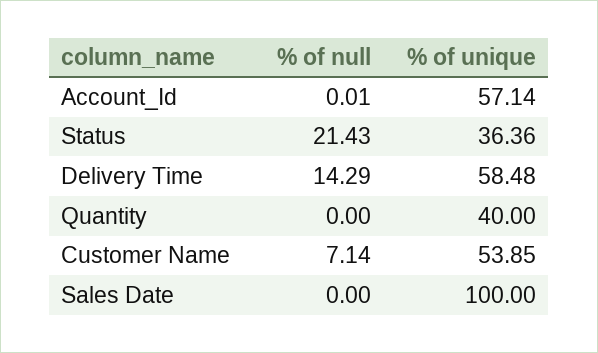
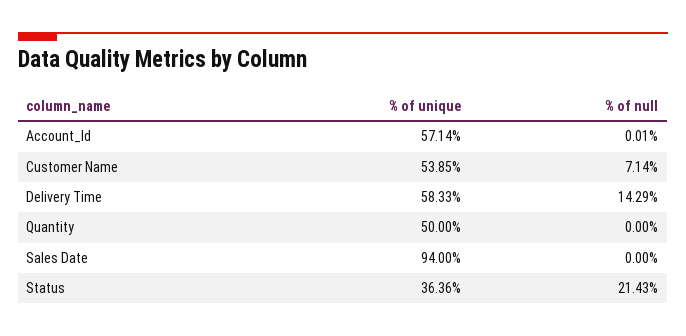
% of unique, Delivery Time: 58.48 -> 58.33
% of unique, Quantity: 40 -> 50
% of unique, Sales Date: 100 -> 94

